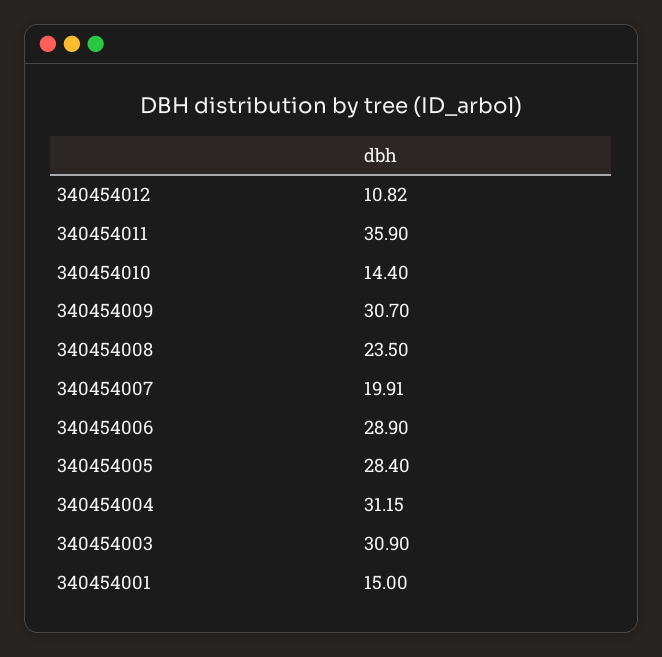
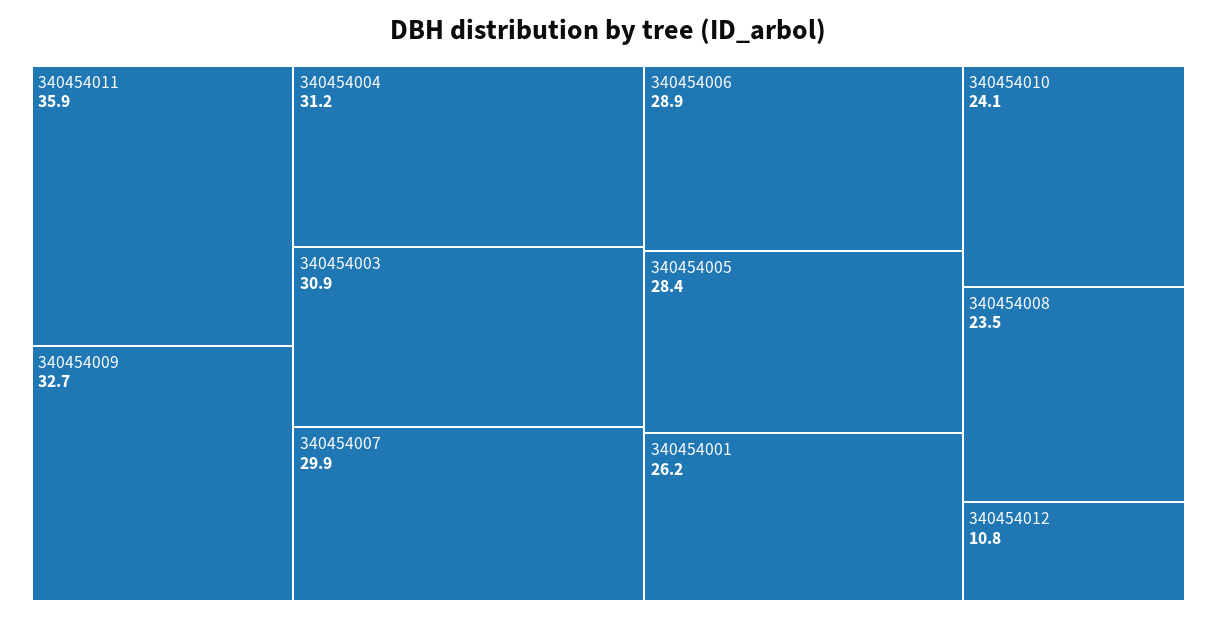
340454010: 14.4 -> 24.1
340454009: 30.7 -> 32.7
340454007: 19.91 -> 29.9
340454001: 15 -> 26.2

